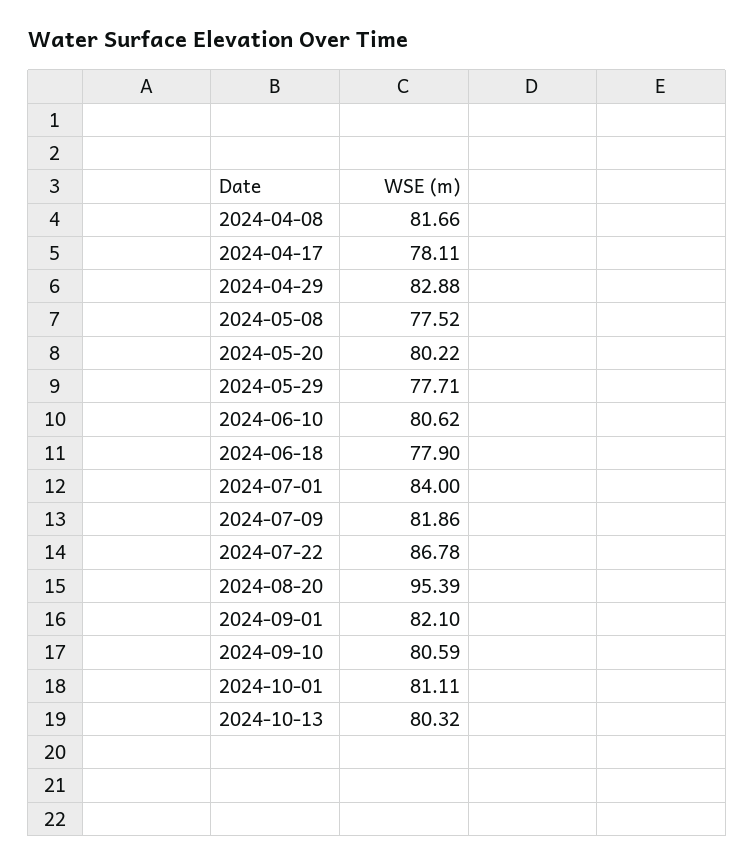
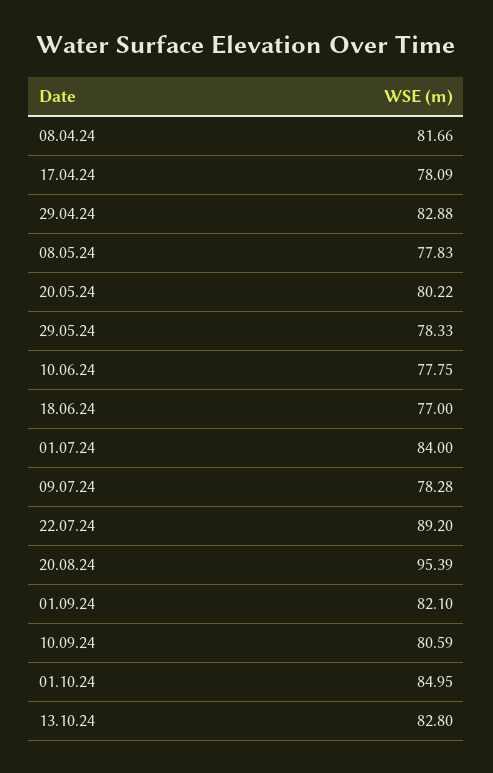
2024-04-17: 78.11 -> 78.09
2024-05-08: 77.52 -> 77.83
2024-05-29: 77.71 -> 78.33
2024-06-10: 80.62 -> 77.75
2024-06-18: 77.9 -> 77
2024-07-09: 81.86 -> 78.28
2024-07-22: 86.78 -> 89.2
2024-10-01: 81.11 -> 84.95
2024-10-13: 80.32 -> 82.8

